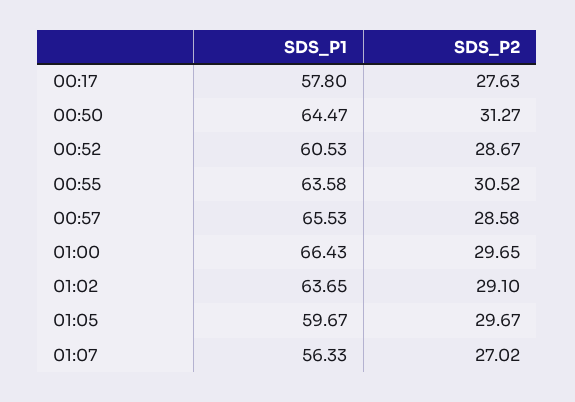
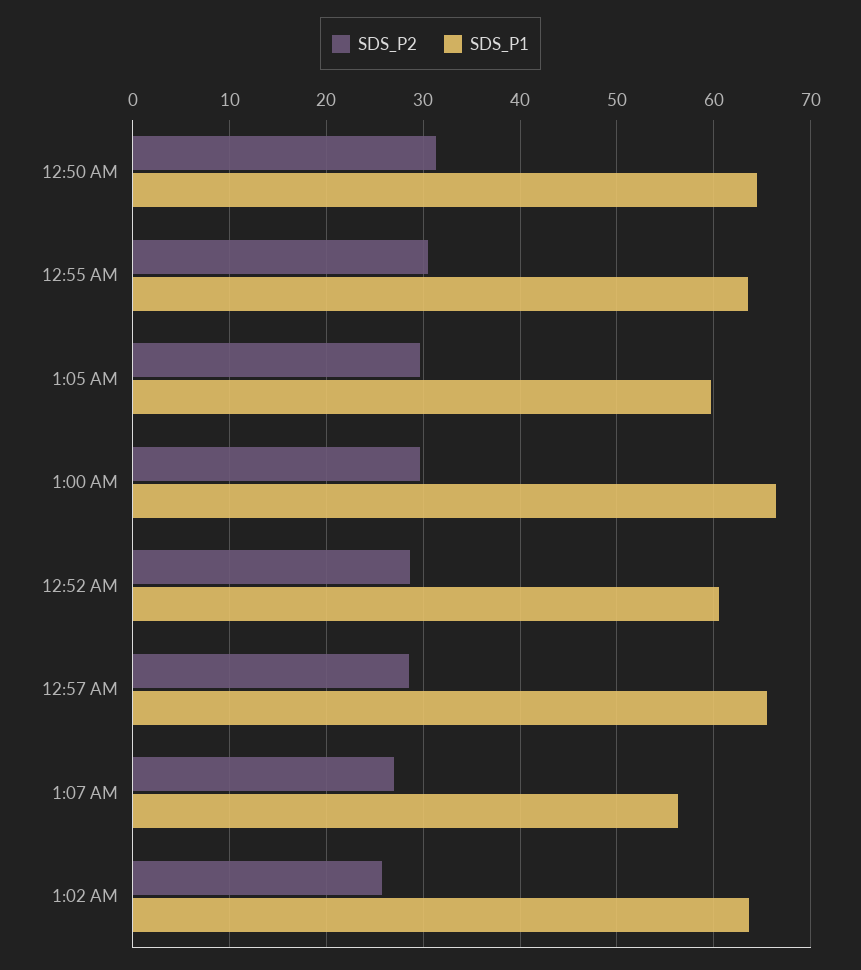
SDS_P1, 00:17: 57.8 -> none
SDS_P2, 00:17: 27.63 -> none
SDS_P2, 01:02: 29.1 -> 26

